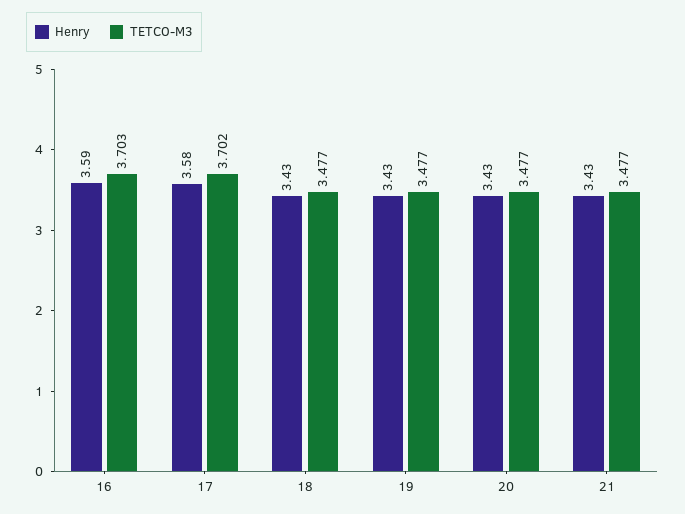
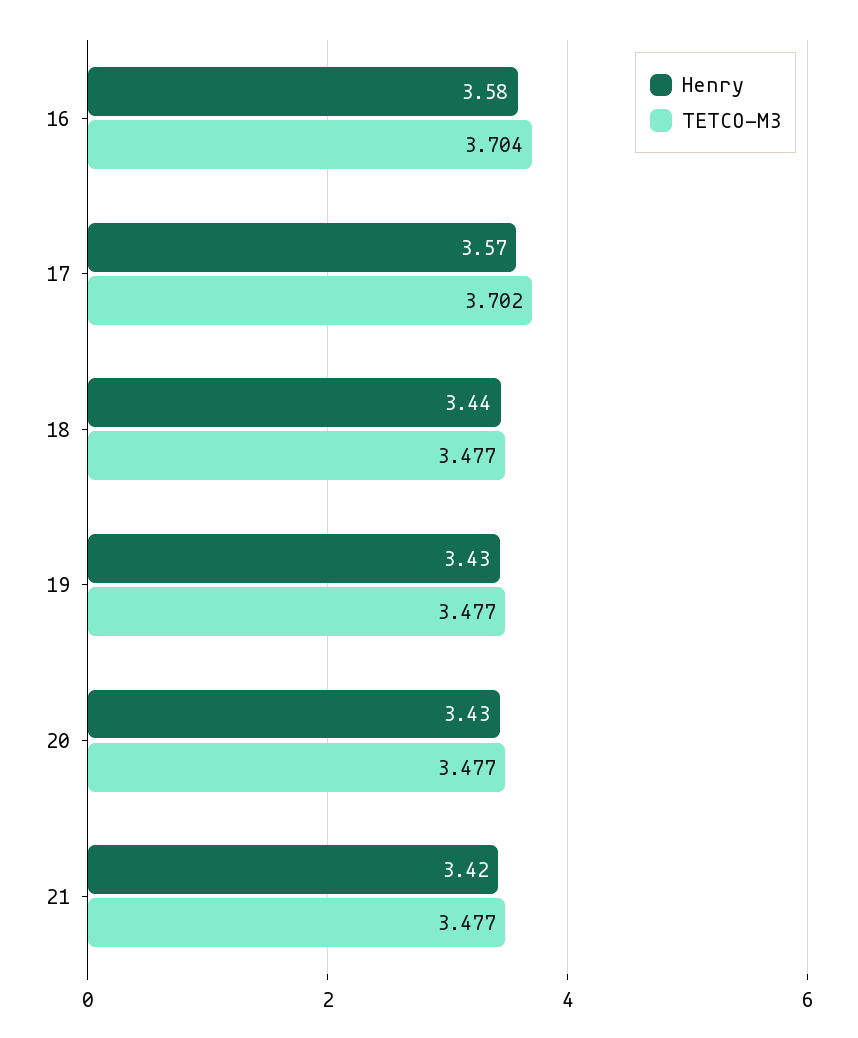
Henry, 16: 3.59 -> 3.58
TETCO-M3, 16: 3.703 -> 3.704
Henry, 17: 3.58 -> 3.57
Henry, 18: 3.43 -> 3.44
Henry, 21: 3.43 -> 3.42

